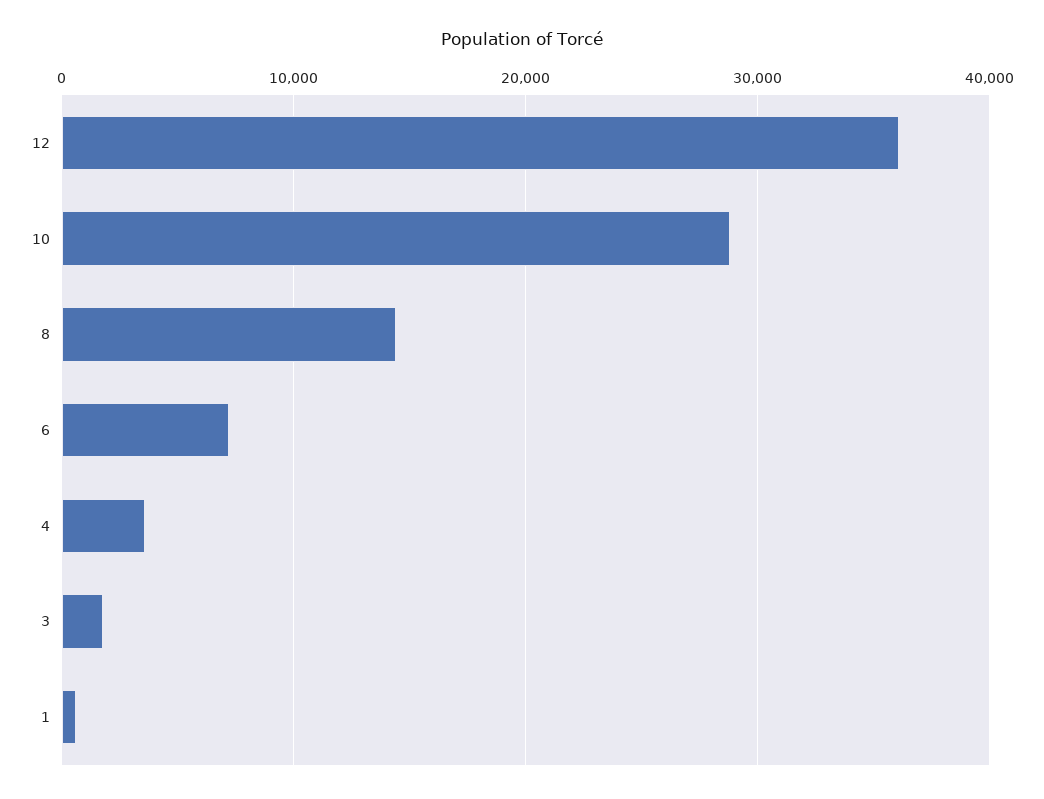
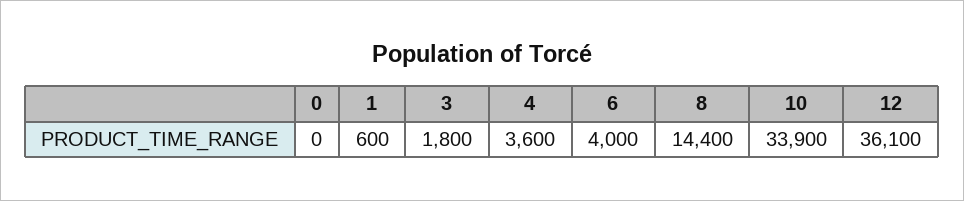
10: 29000 -> 33900
6: 7000 -> 4000
0: none -> 0

